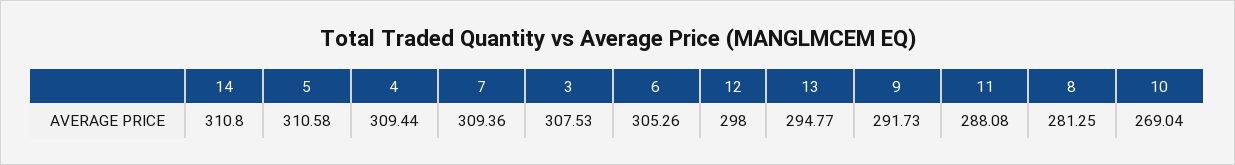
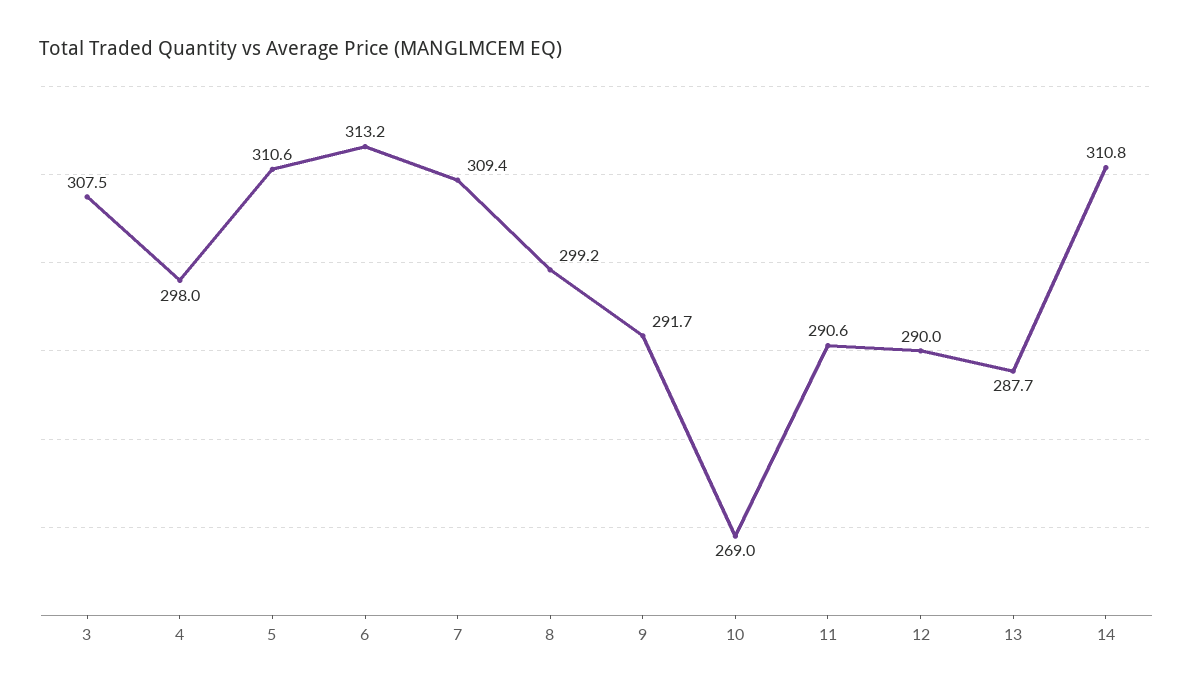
4: 309.44 -> 298
6: 305.26 -> 313.2
12: 298 -> 290
13: 294.77 -> 287.7
11: 288.08 -> 290.6
8: 281.25 -> 299.2

